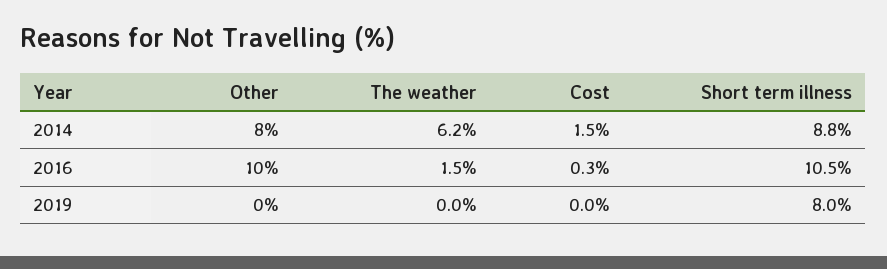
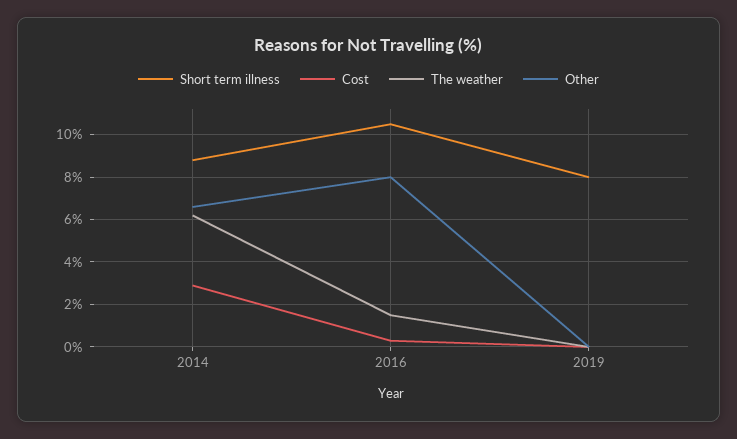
Other, 2014: 8 -> 6.5
Cost, 2014: 1.5 -> 3
Other, 2016: 10 -> 8

